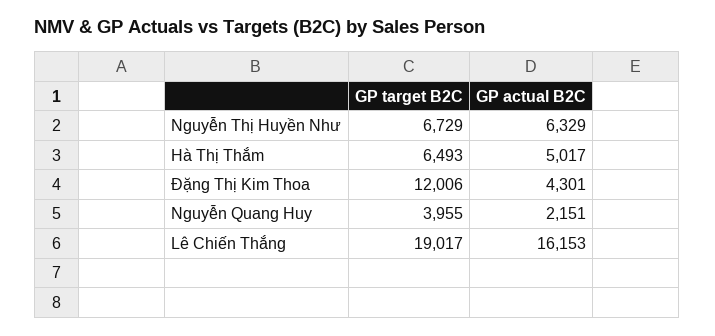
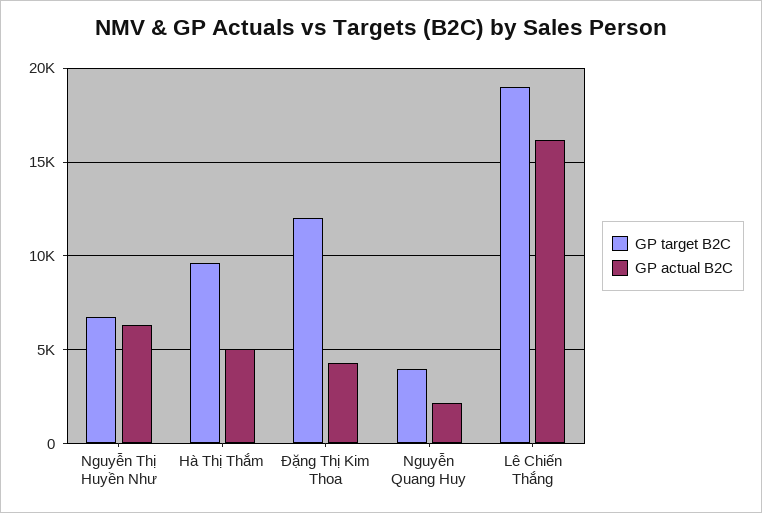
GP target B2C, Hà Thị Thắm: 6493 -> 9500

